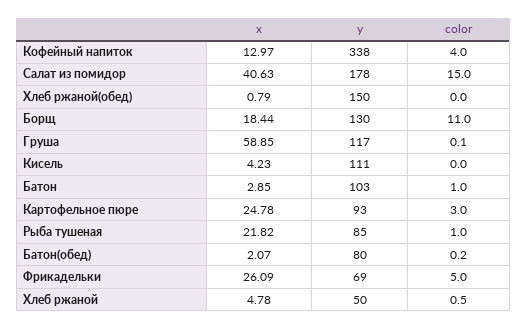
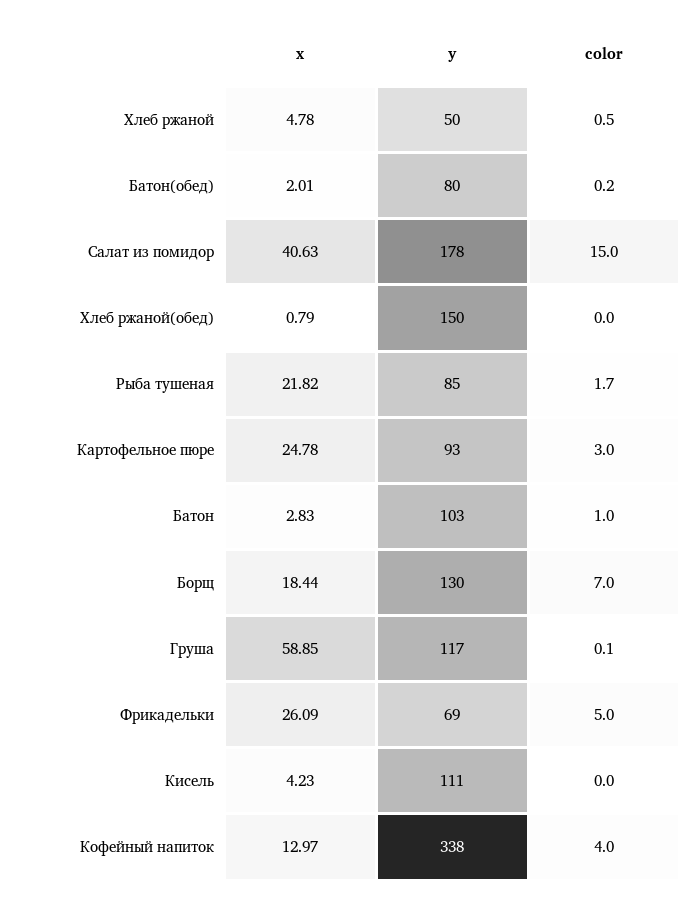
color, Борщ: 11 -> 7
x, Батон: 2.85 -> 2.83
color, Рыба тушеная: 1 -> 1.7
x, Батон(обед): 2.07 -> 2.01

